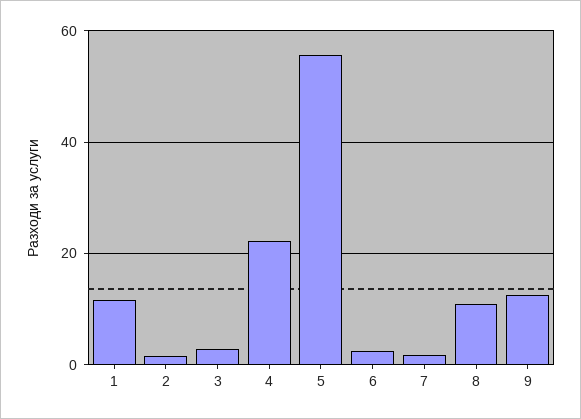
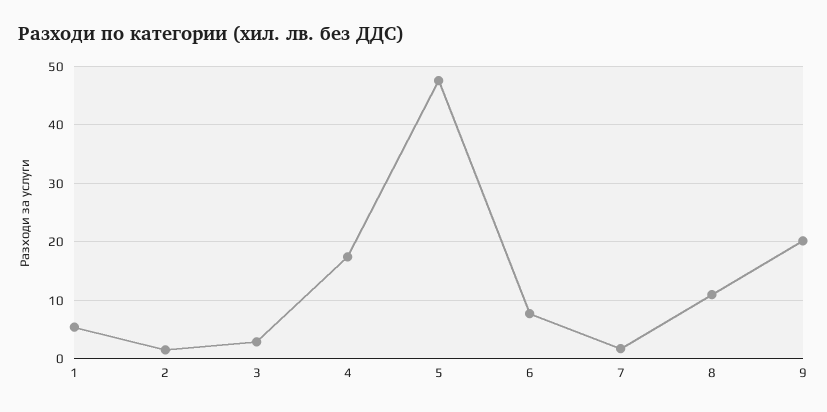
1: 12 -> 6
4: 22 -> 18
5: 56 -> 48
6: 2 -> 8
9: 12 -> 20

